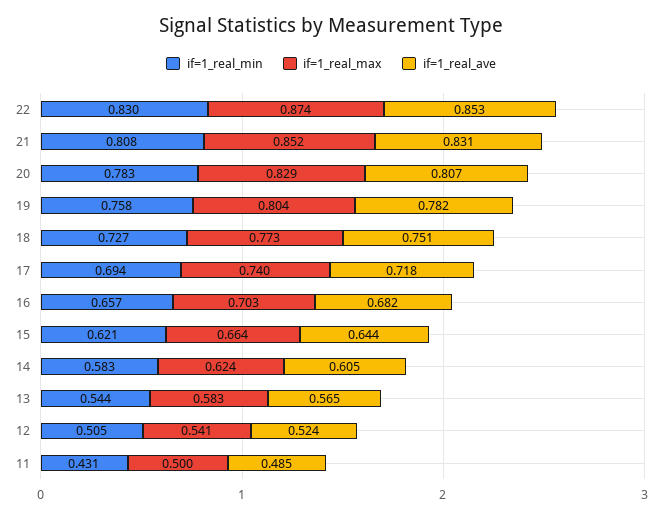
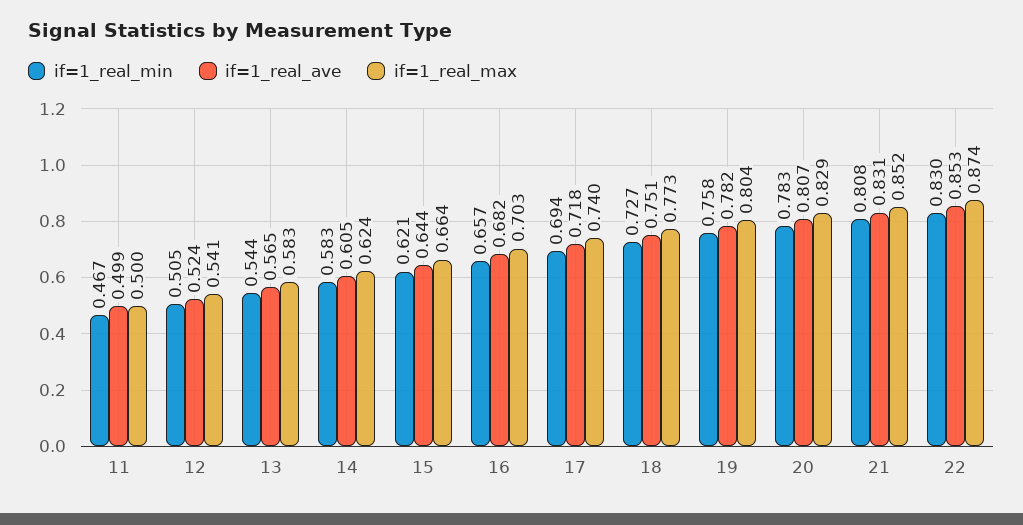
if=1_real_min, 11: 0.431 -> 0.467
if=1_real_ave, 11: 0.485 -> 0.499

